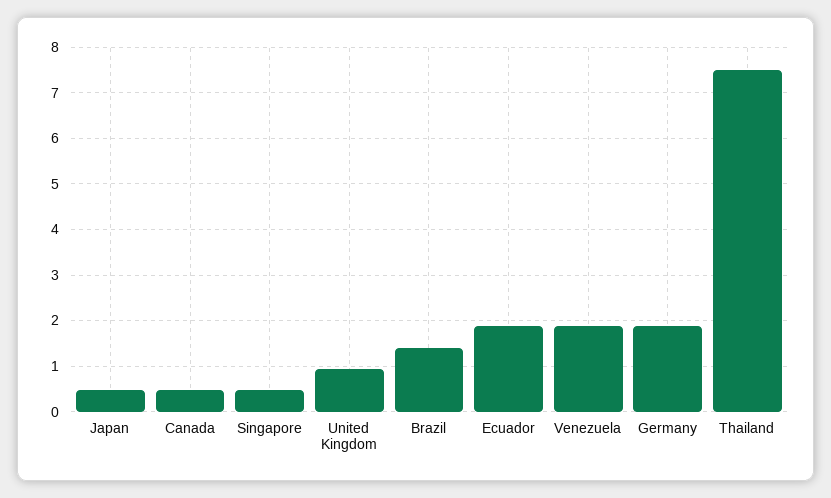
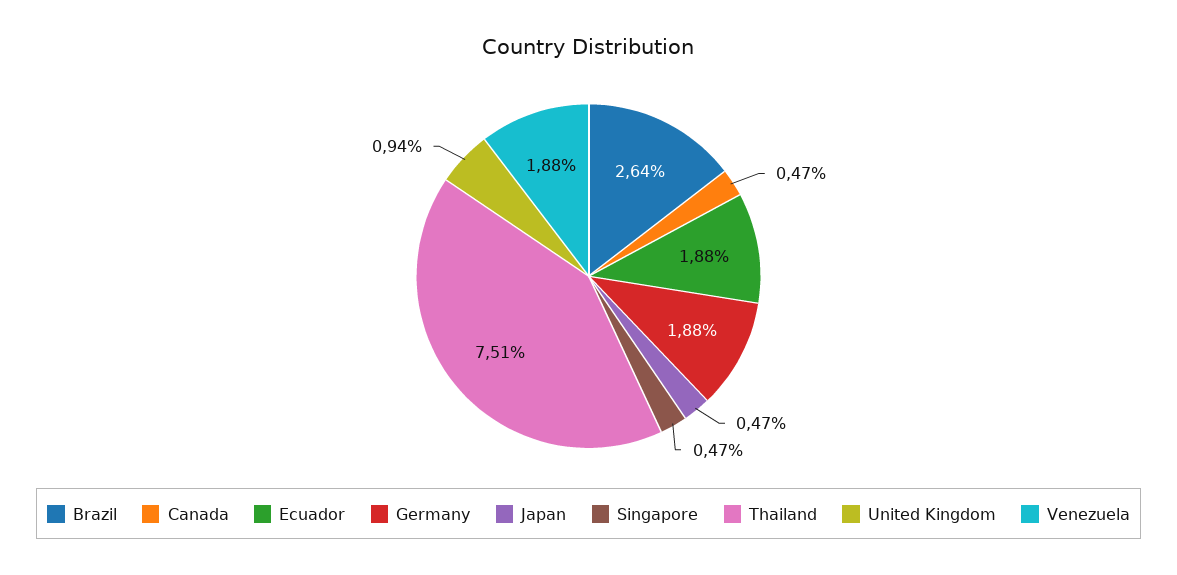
Brazil: 1.4 -> 2.64

